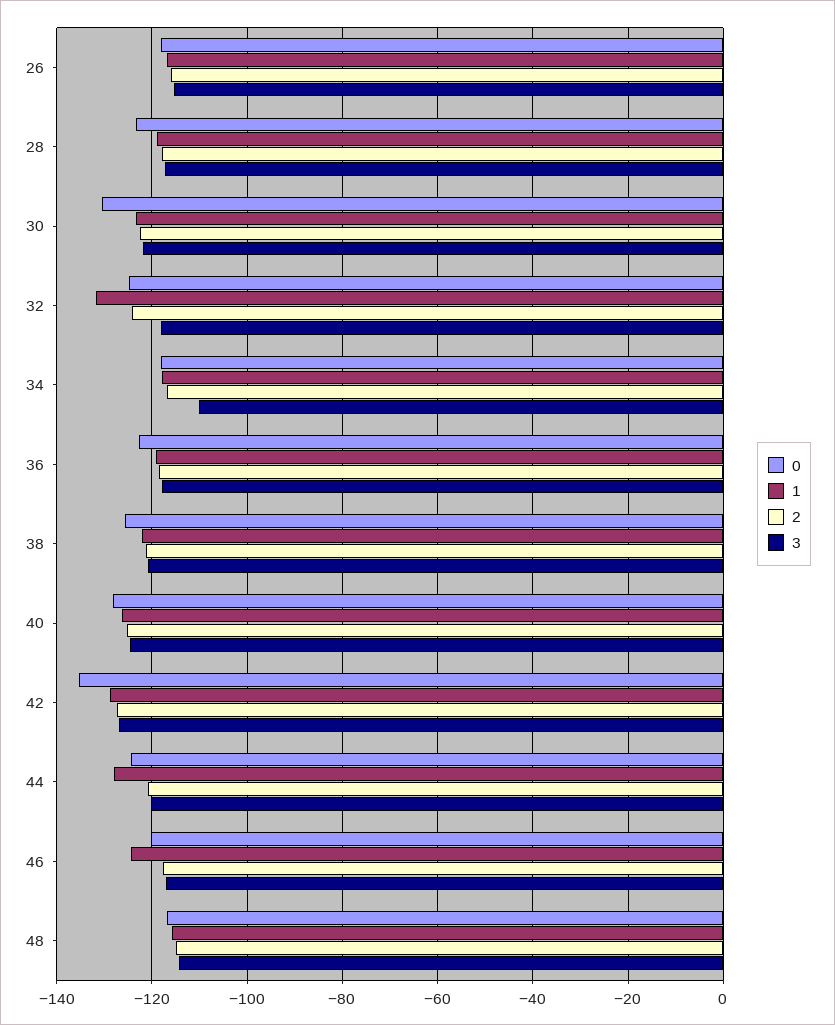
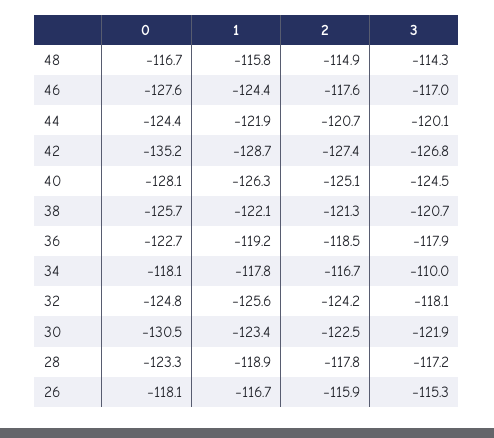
1, 32: -132 -> -125.6
1, 44: -128 -> -121.9
0, 46: -120 -> -127.6

